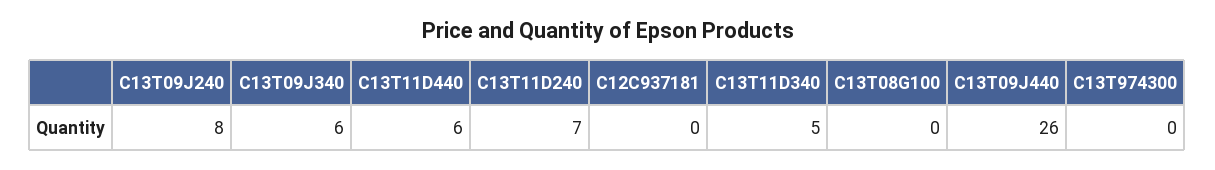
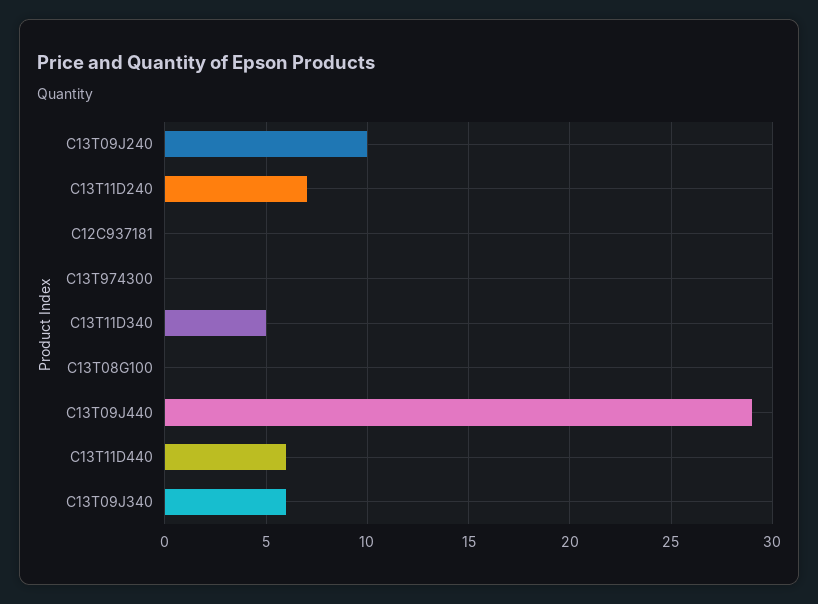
C13T09J240: 8 -> 10
C13T09J440: 26 -> 29

